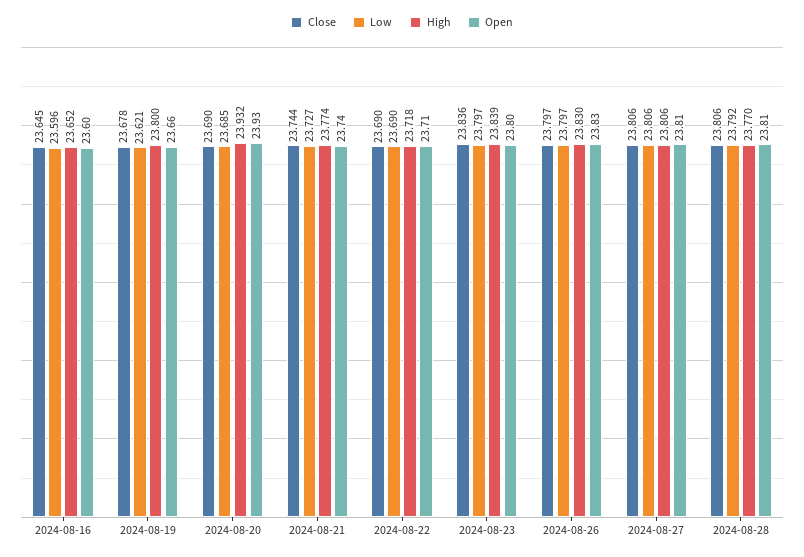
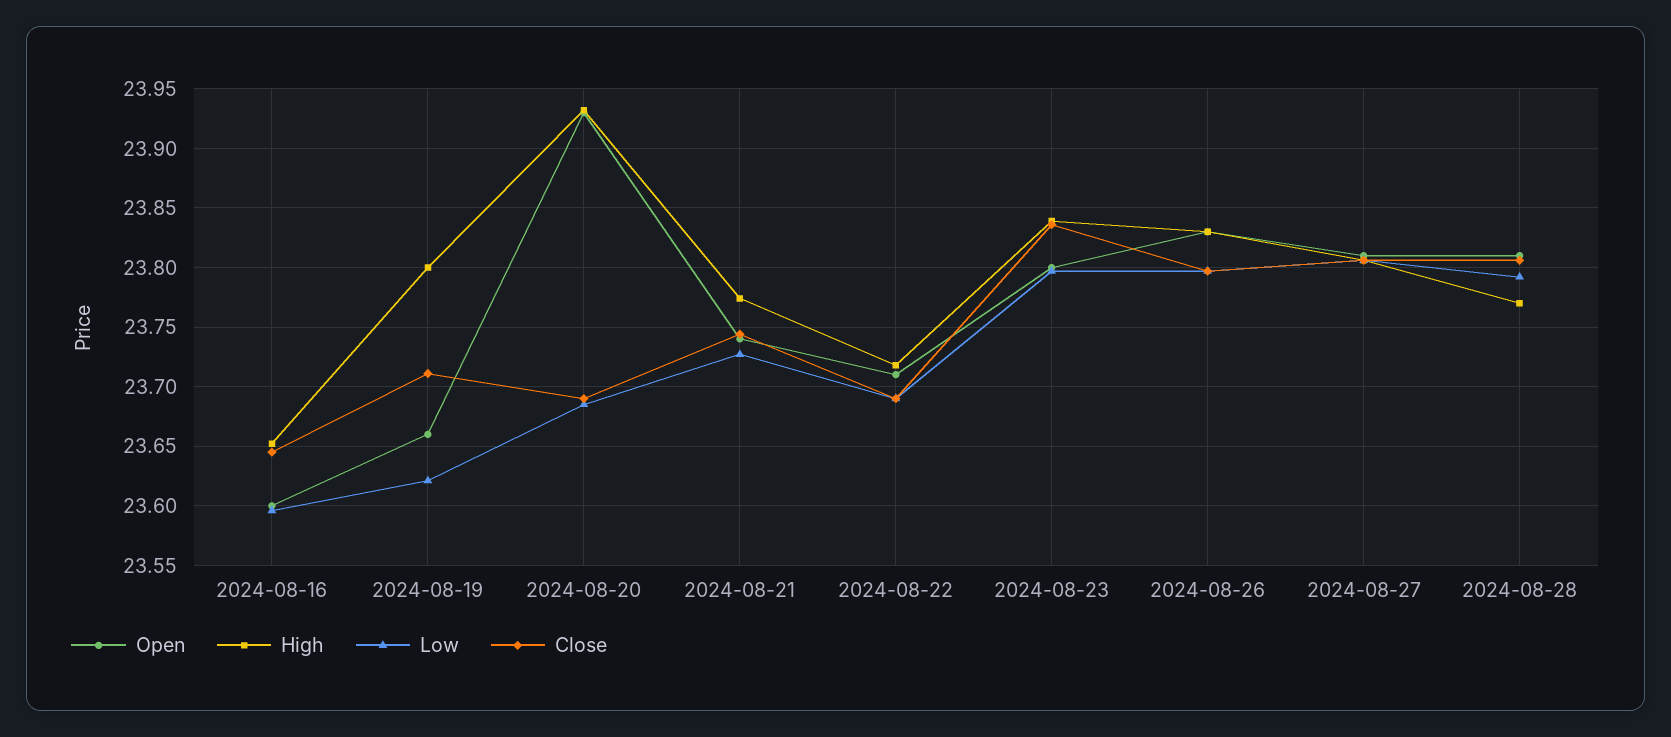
Close, 2024-08-19: 23.678 -> 23.71

